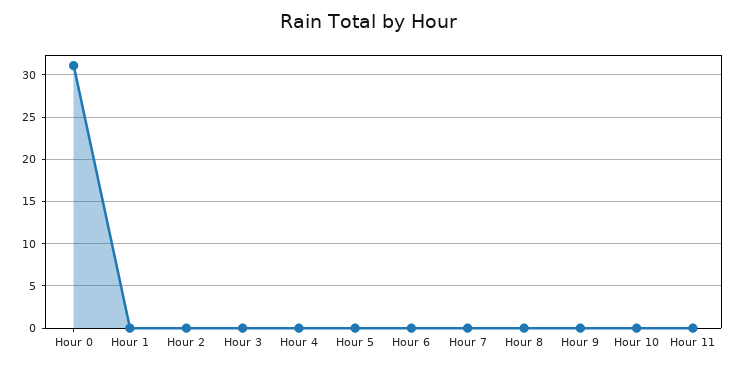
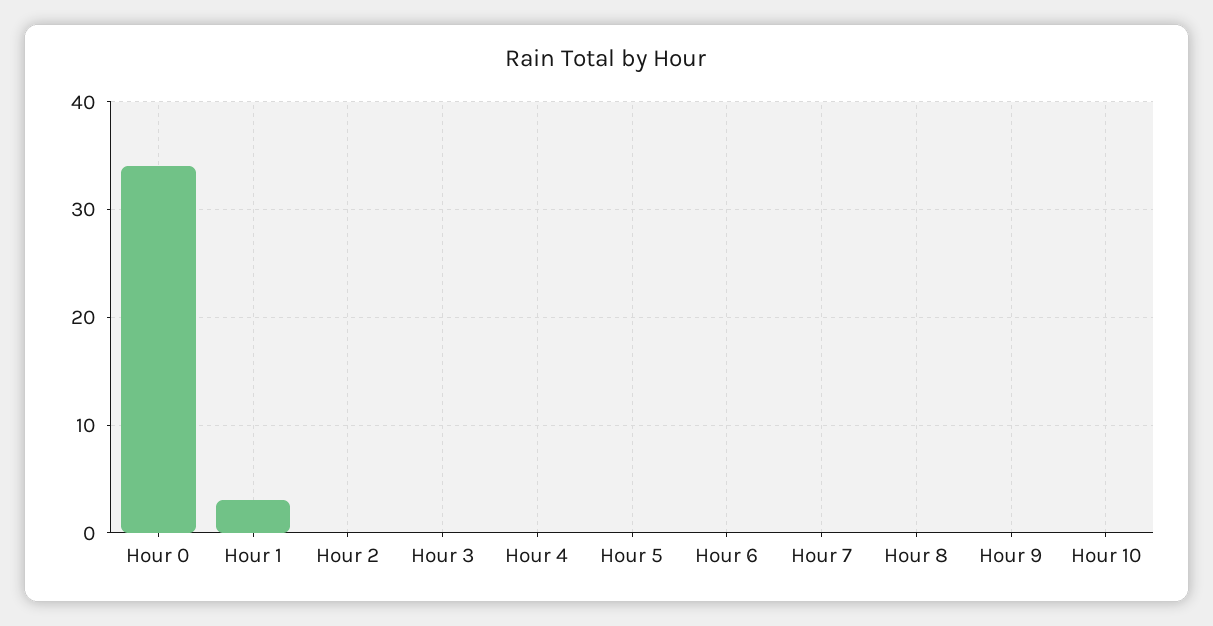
Hour 0: 31 -> 34
Hour 1: 0 -> 3
Hour 11: 0 -> none

